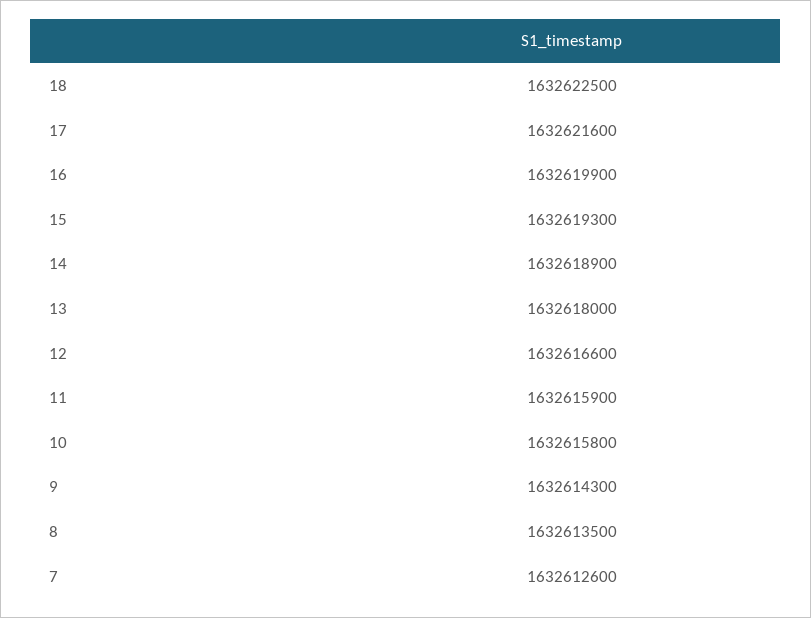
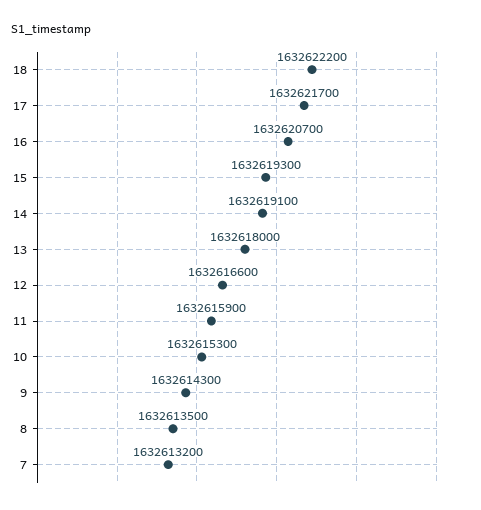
18: 1632622500 -> 1632622200
17: 1632621600 -> 1632621700
16: 1632619900 -> 1632620700
14: 1632618900 -> 1632619100
10: 1632615800 -> 1632615300
7: 1632612600 -> 1632613200

